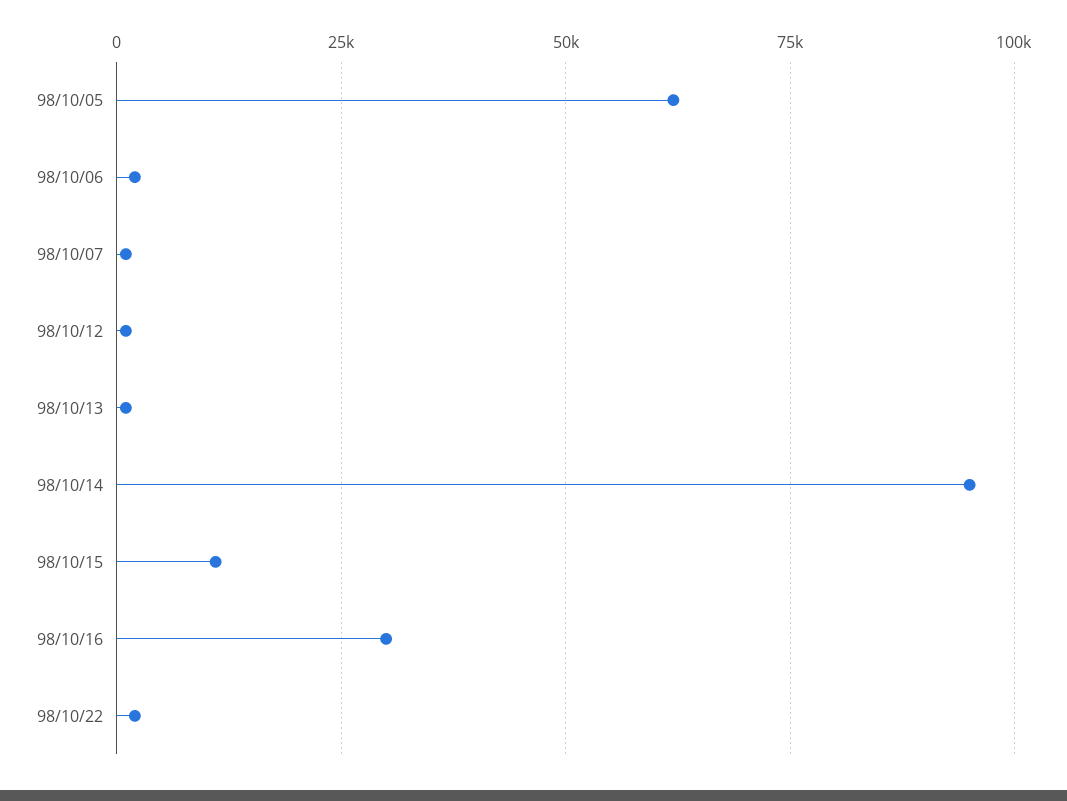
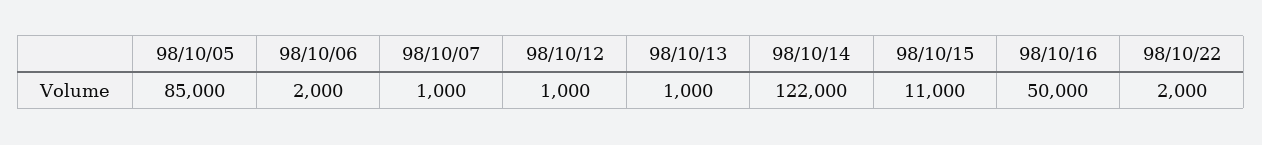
98/10/05: 62500 -> 85000
98/10/14: 95000 -> 122000
98/10/16: 30000 -> 50000

